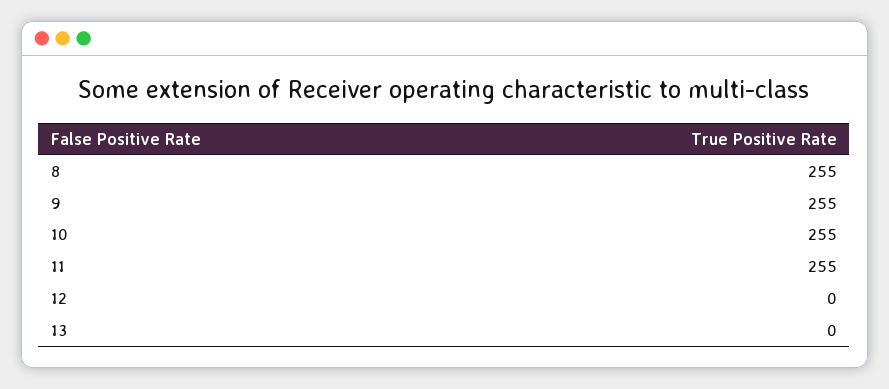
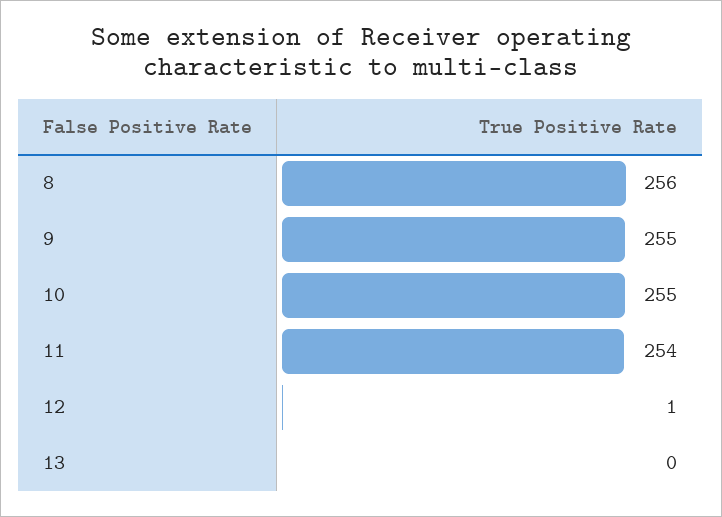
8: 255 -> 256
11: 255 -> 254
12: 0 -> 1

